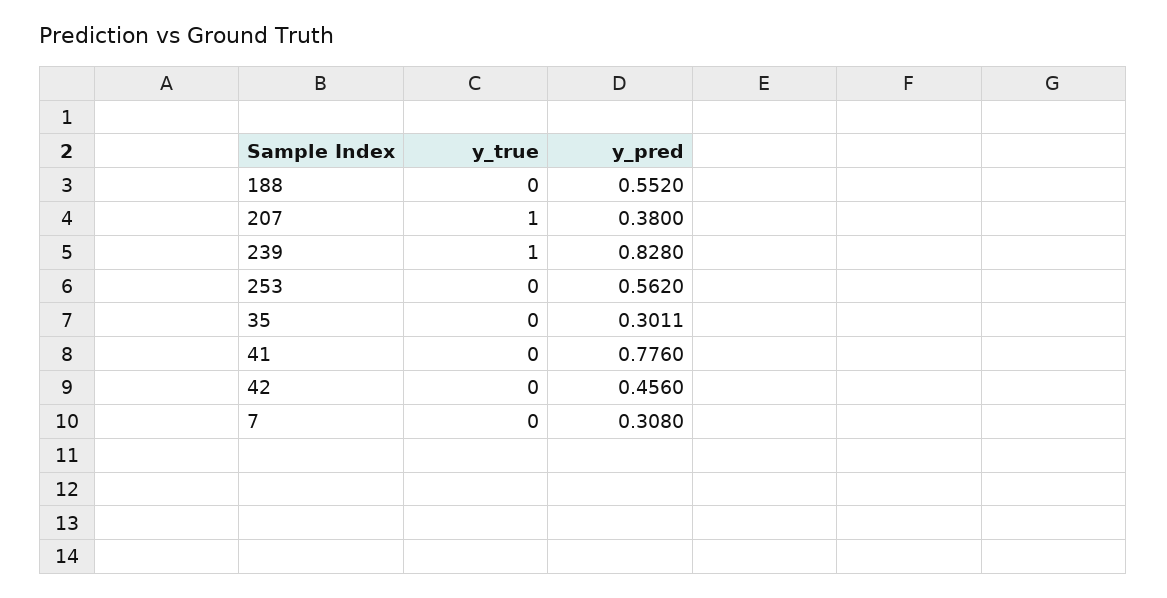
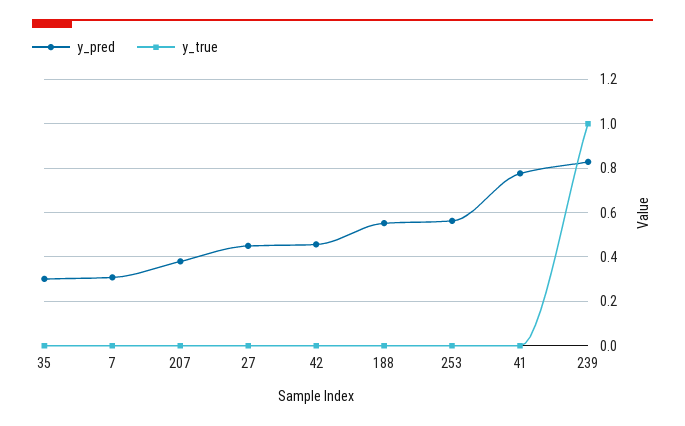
y_true, 207: 1 -> 0
y_pred, 27: none -> 0.45
y_true, 27: none -> 0

